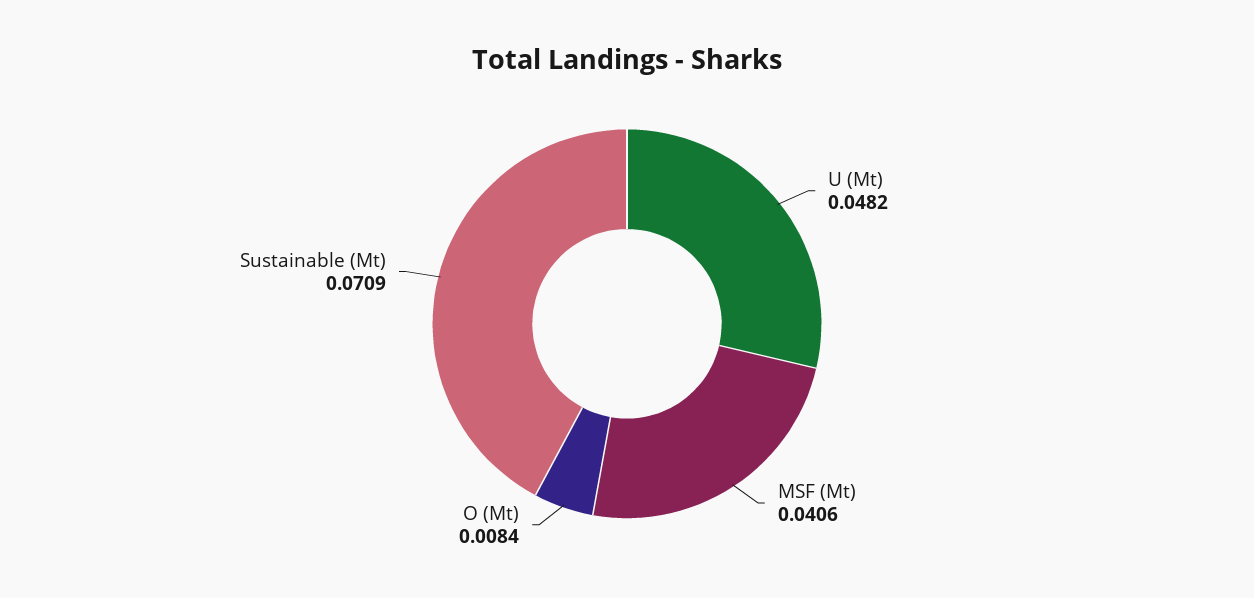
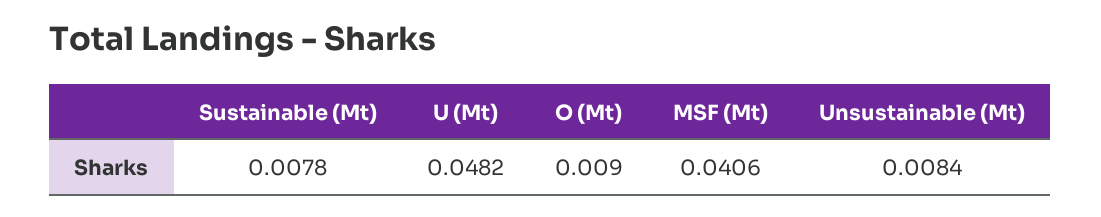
O (Mt): 0.0084 -> 0.009
Sustainable (Mt): 0.0709 -> 0.0078
Unsustainable (Mt): none -> 0.0084

